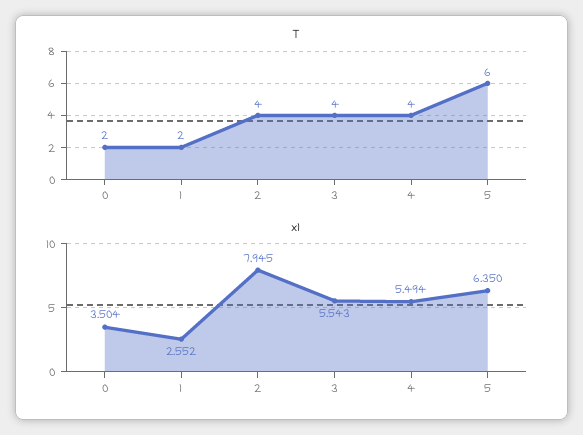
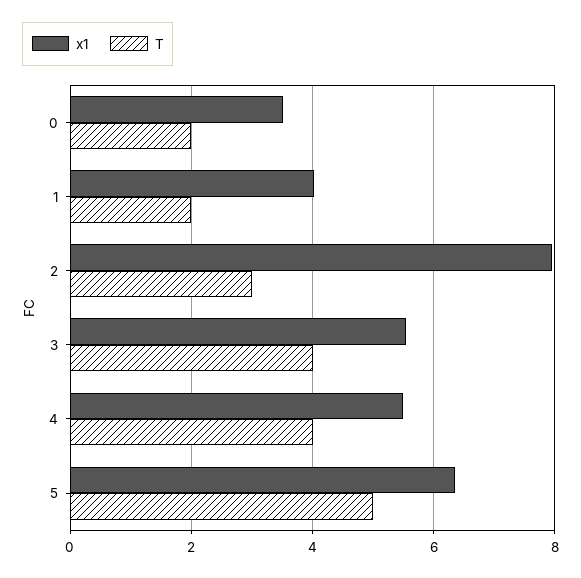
T, 2: 4 -> 3
T, 5: 6 -> 5
x1, 1: 2.552 -> 4

